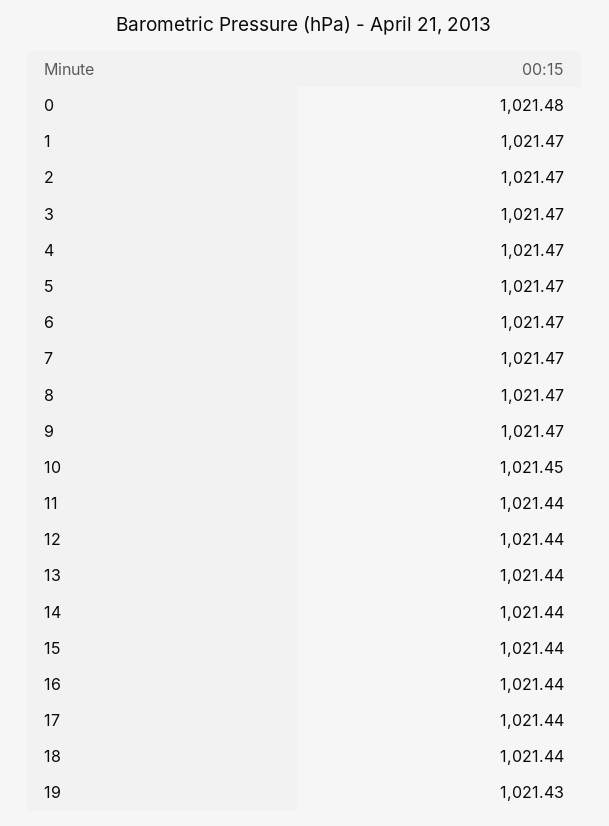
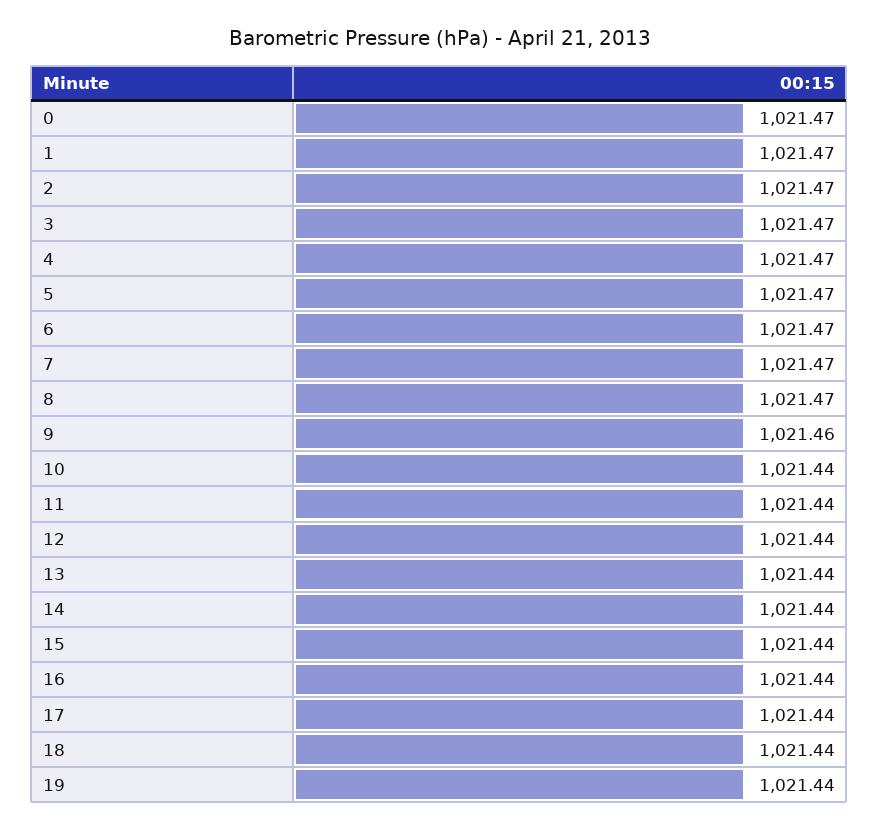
0: 1021.48 -> 1021.47
9: 1021.47 -> 1021.46
10: 1021.45 -> 1021.44
19: 1021.43 -> 1021.44

